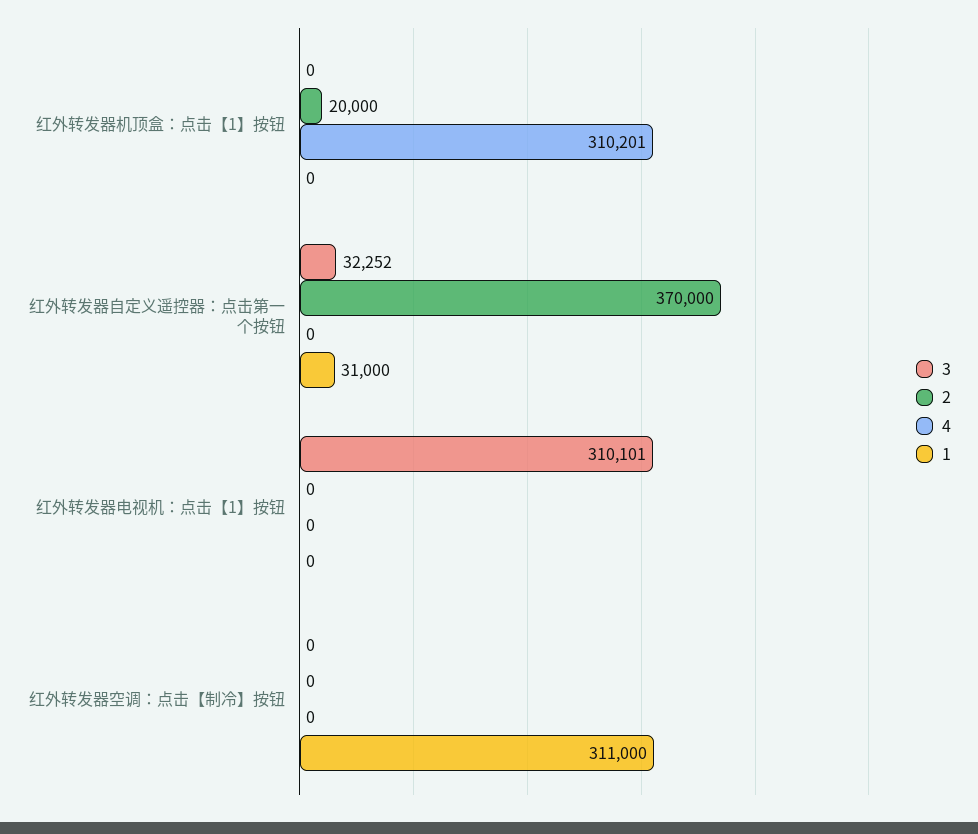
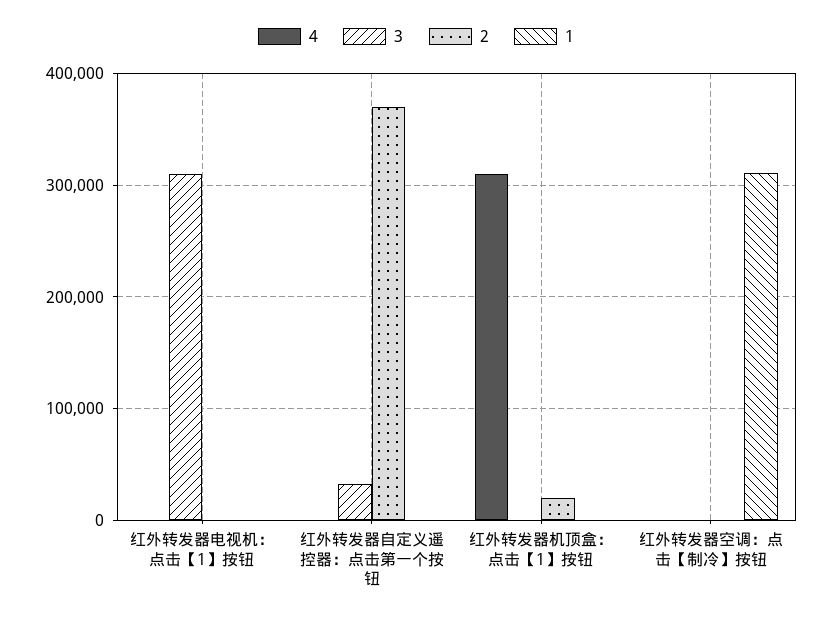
1, 红外转发器自定义遥控器：点击第一个按钮: 31000 -> 0

